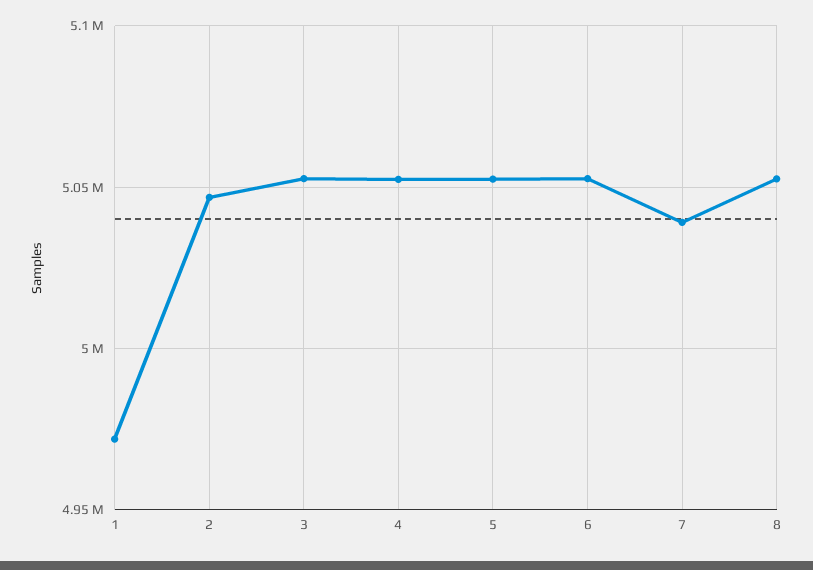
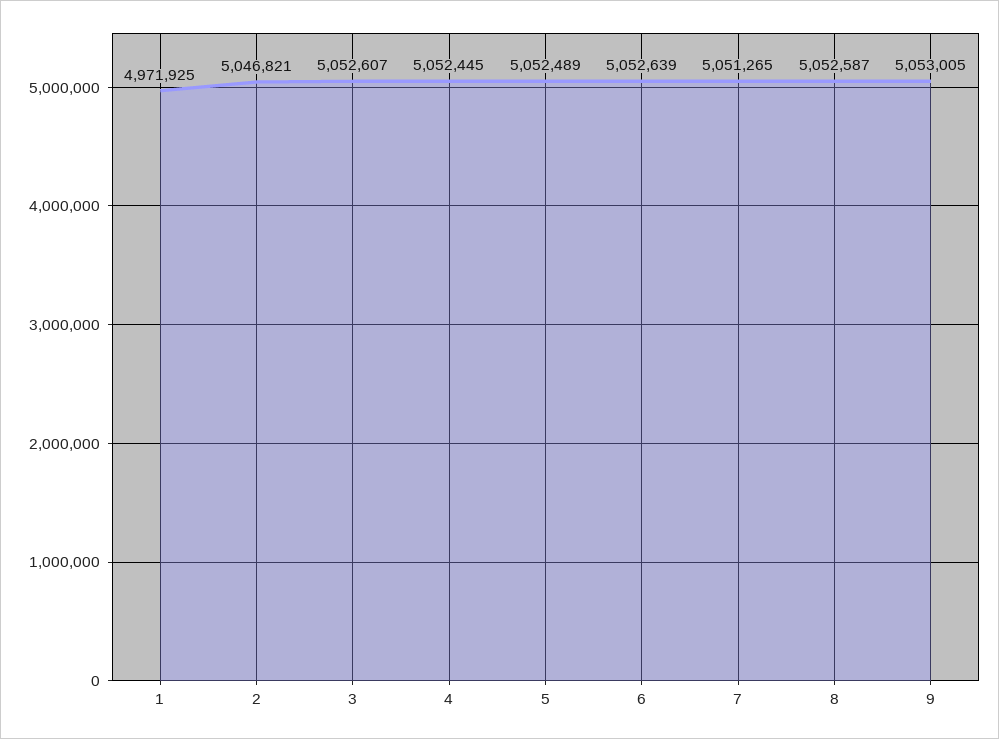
7: 5040000 -> 5051265
9: none -> 5053005

